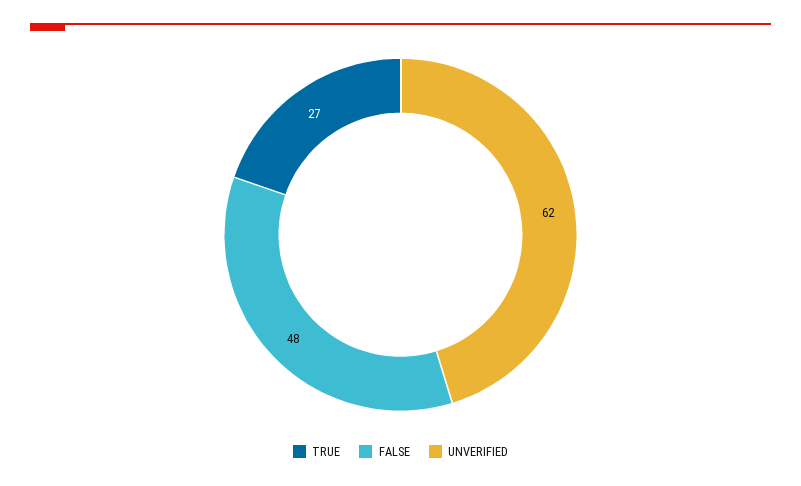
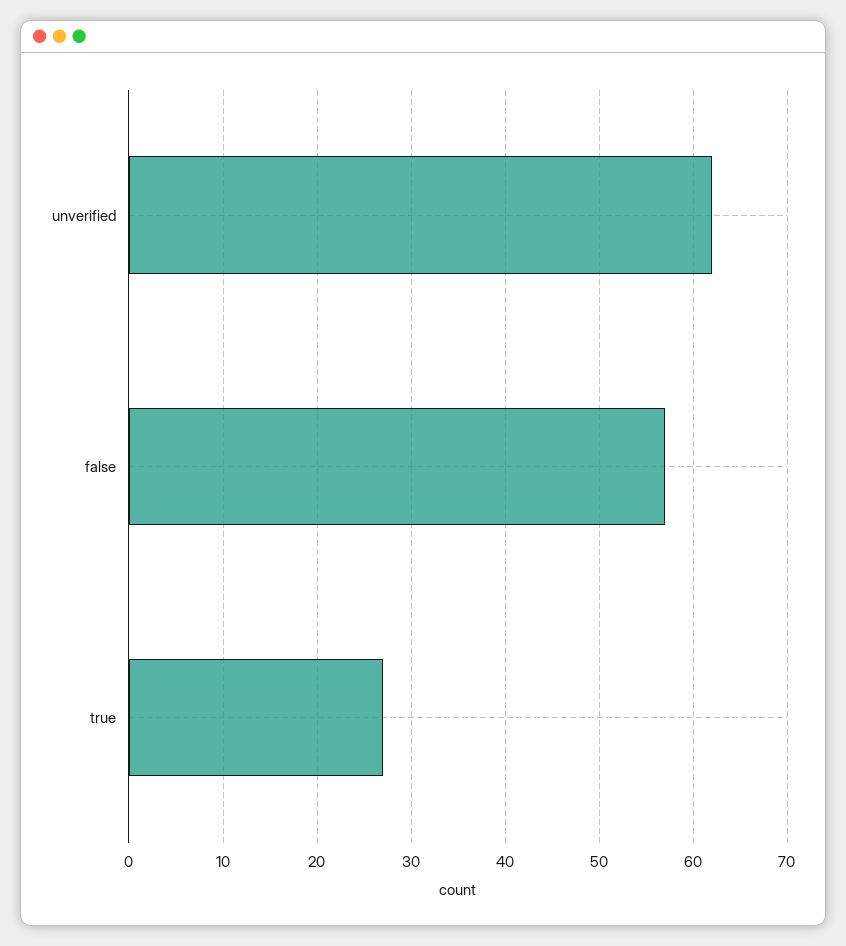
FALSE: 48 -> 57

